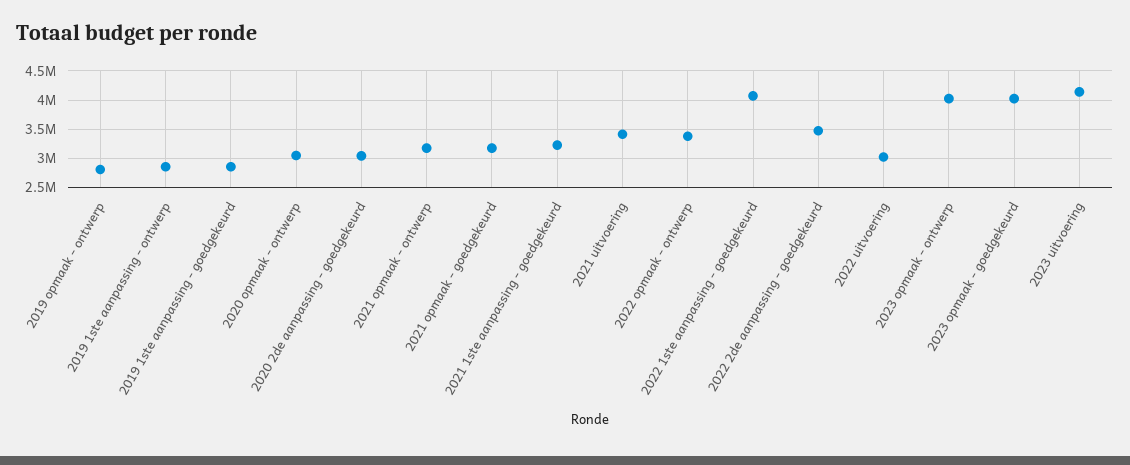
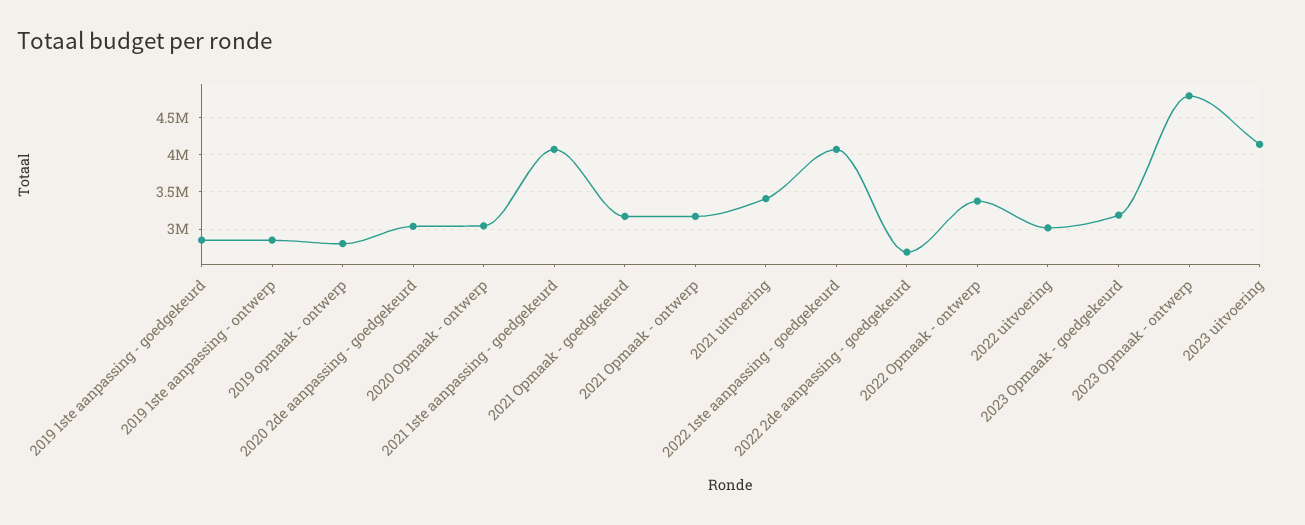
2021 1ste aanpassing - goedgekeurd: 3250000 -> 4100000
2022 2de aanpassing - goedgekeurd: 3500000 -> 2700000
2023 opmaak - ontwerp: 4000000 -> 4800000
2023 opmaak - goedgekeurd: 4000000 -> 3200000

